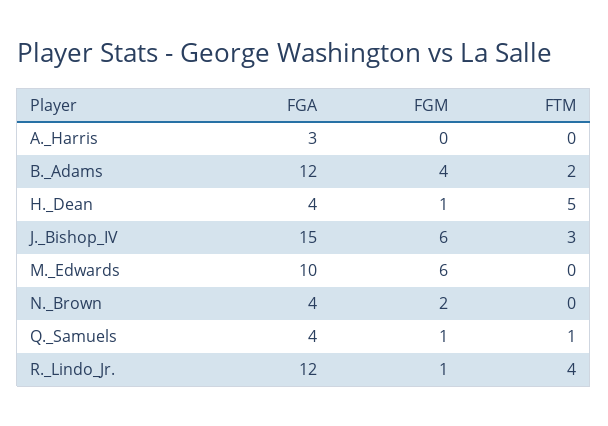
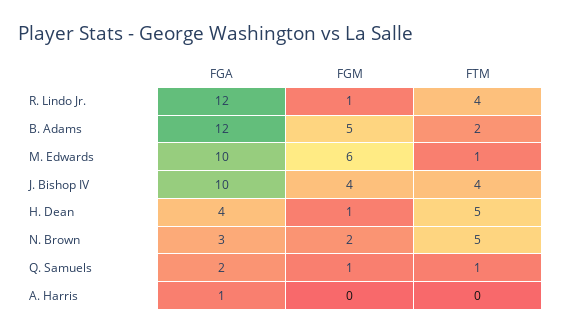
FGA, A._Harris: 3 -> 1
FGM, B._Adams: 4 -> 5
FGA, J._Bishop_IV: 15 -> 10
FGM, J._Bishop_IV: 6 -> 4
FTM, J._Bishop_IV: 3 -> 4
FTM, M._Edwards: 0 -> 1
FGA, N._Brown: 4 -> 3
FTM, N._Brown: 0 -> 5
FGA, Q._Samuels: 4 -> 2

